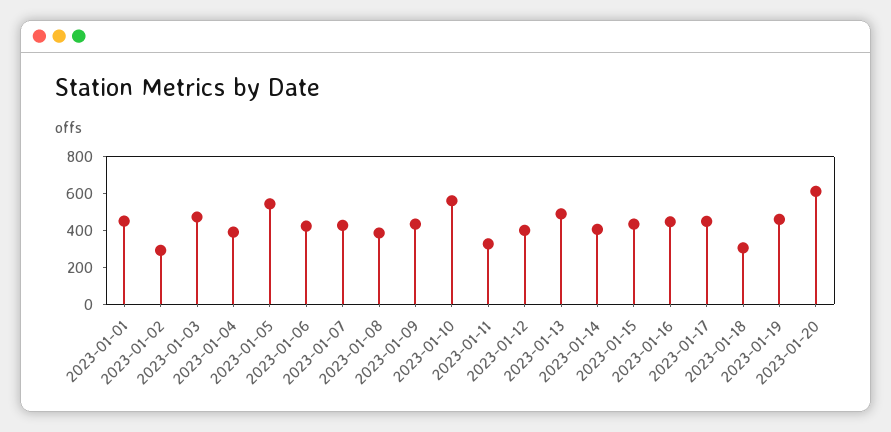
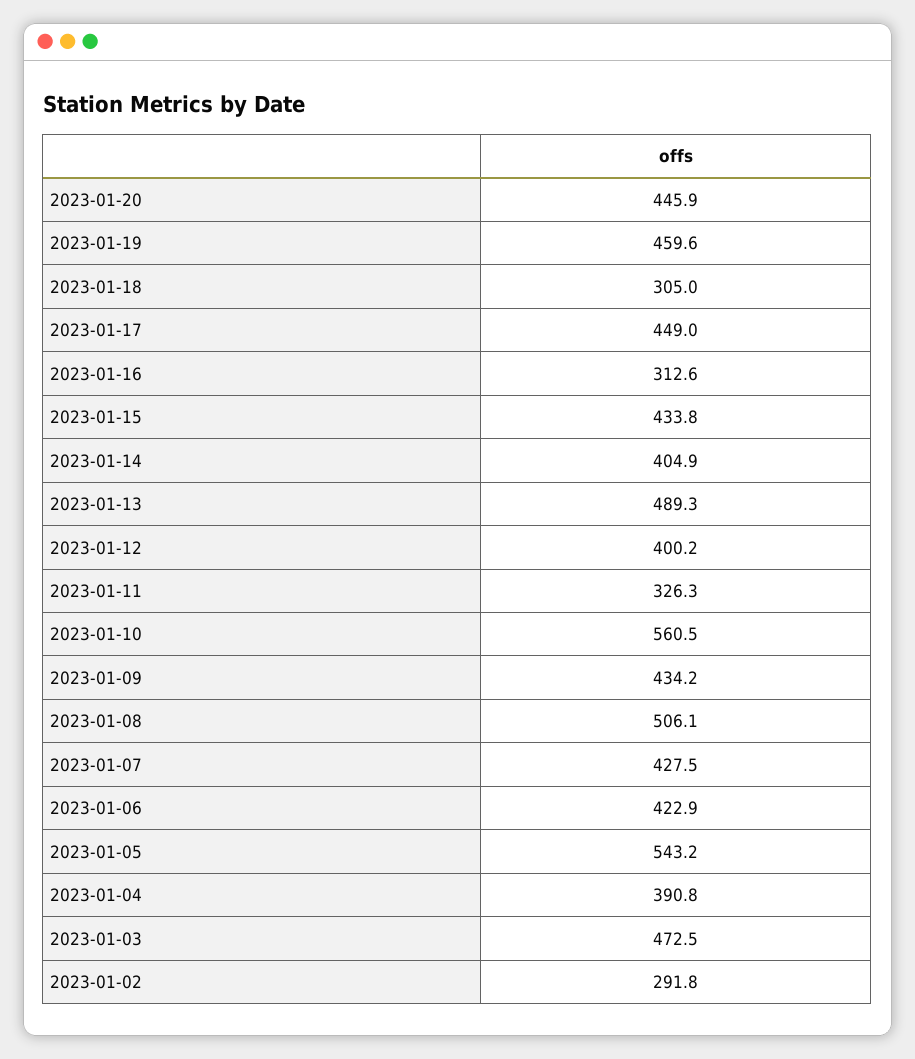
2023-01-01: 450 -> none
2023-01-08: 400 -> 506.1
2023-01-16: 450 -> 312.6
2023-01-20: 600 -> 445.9

